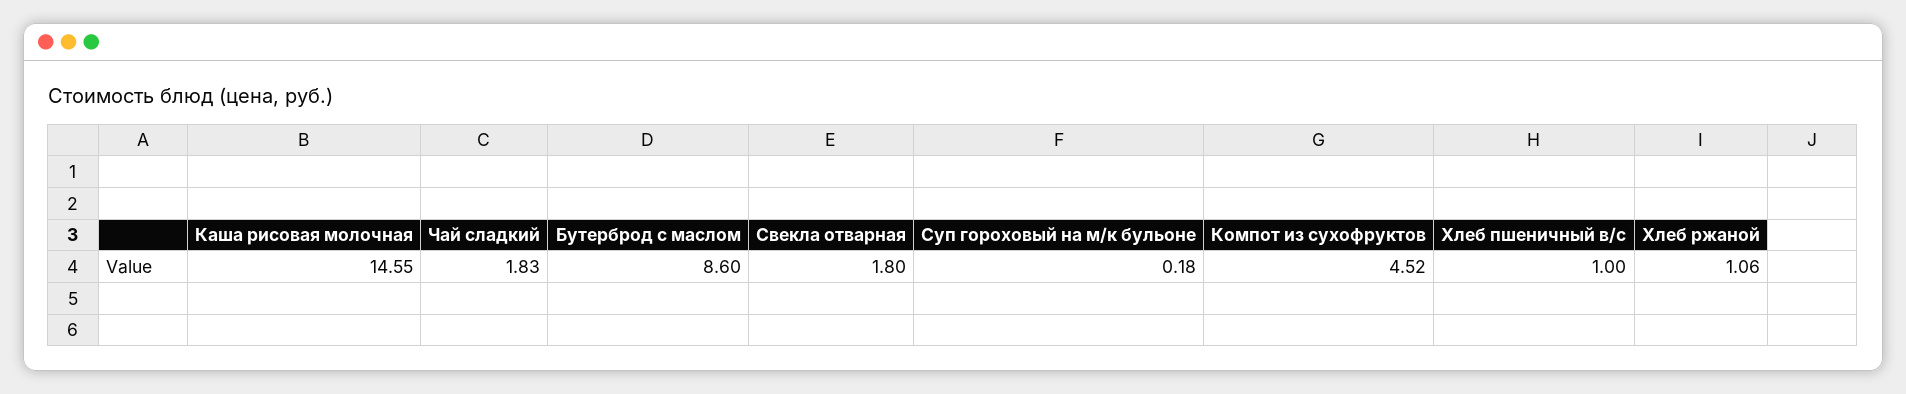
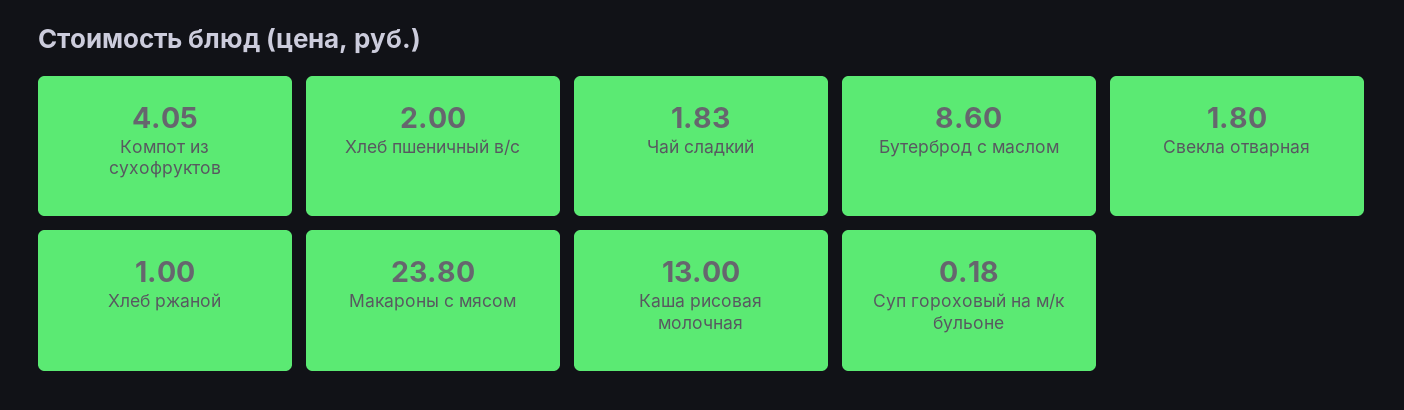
Каша рисовая молочная: 14.55 -> 13
Компот из сухофруктов: 4.52 -> 4.05
Хлеб пшеничный в/с: 1 -> 2
Хлеб ржаной: 1.06 -> 1
Макароны с мясом: none -> 23.8

